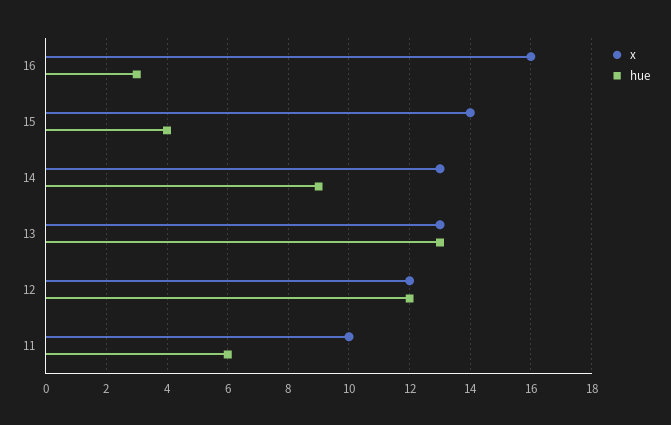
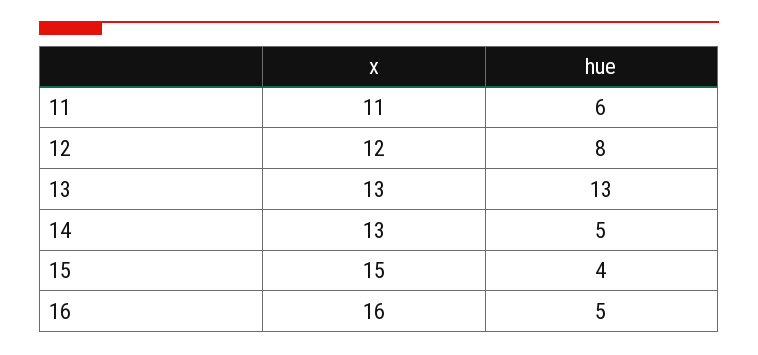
hue, 16: 3 -> 5
x, 15: 14 -> 15
hue, 14: 9 -> 5
hue, 12: 12 -> 8
x, 11: 10 -> 11

